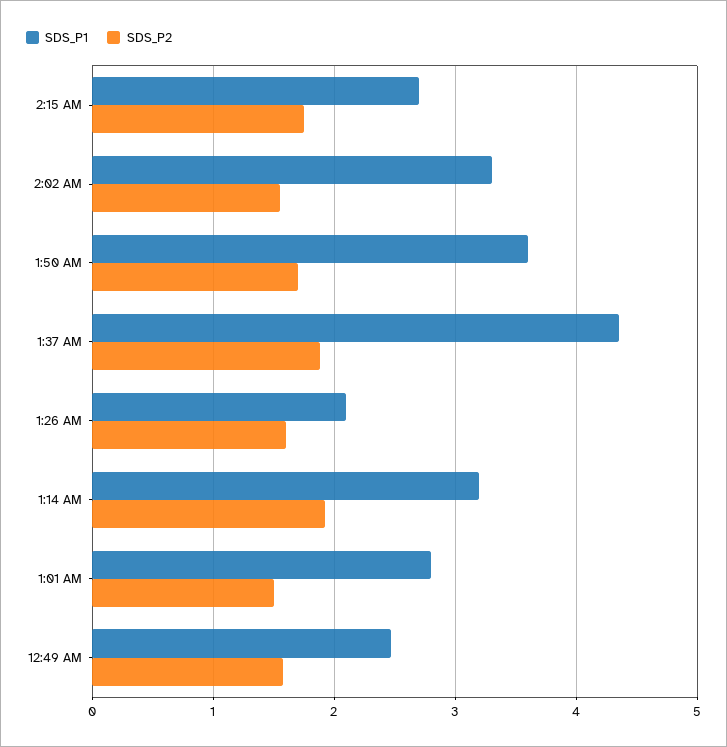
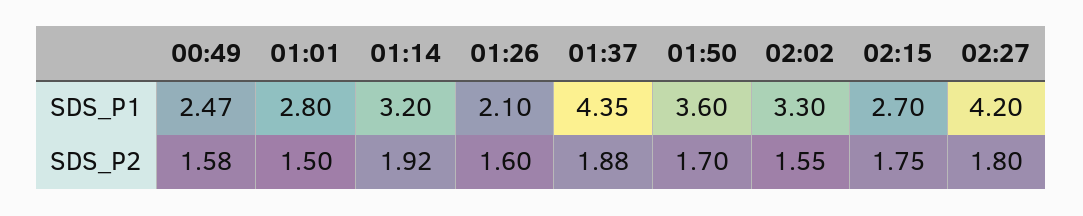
SDS_P1, 02:27: none -> 4.2
SDS_P2, 02:27: none -> 1.8

